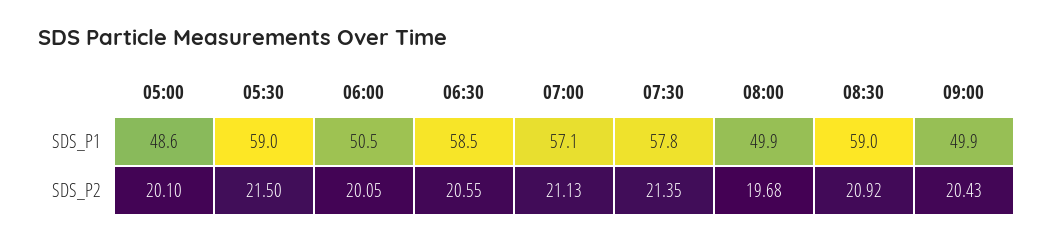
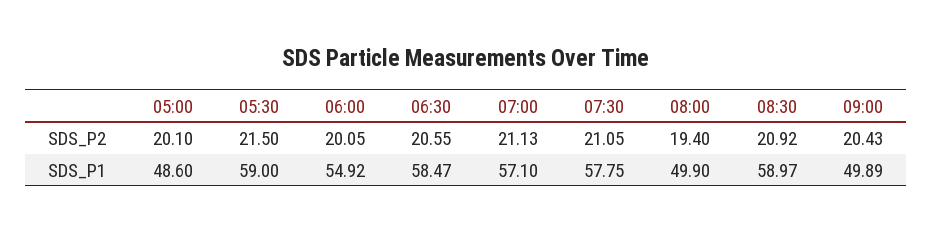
06:00, SDS_P1: 50.5 -> 54.92
07:30, SDS_P2: 21.35 -> 21.05
08:00, SDS_P2: 19.68 -> 19.4

